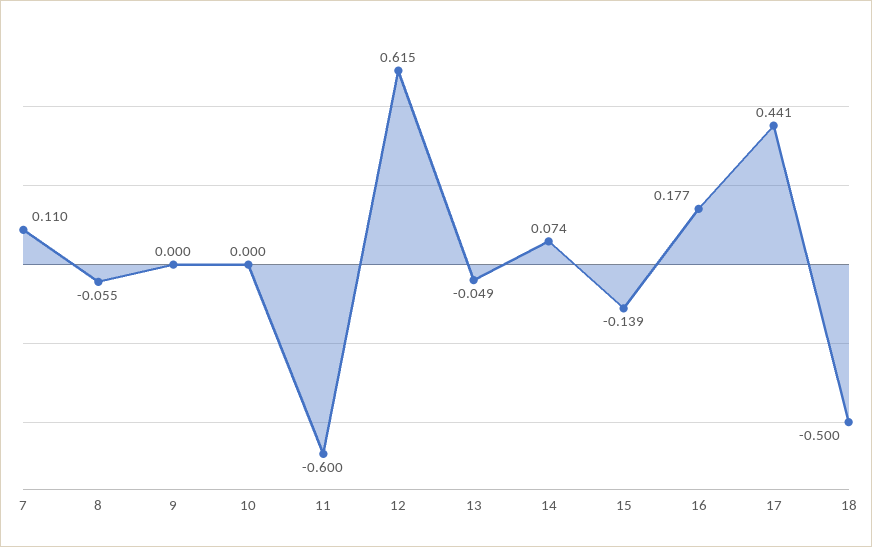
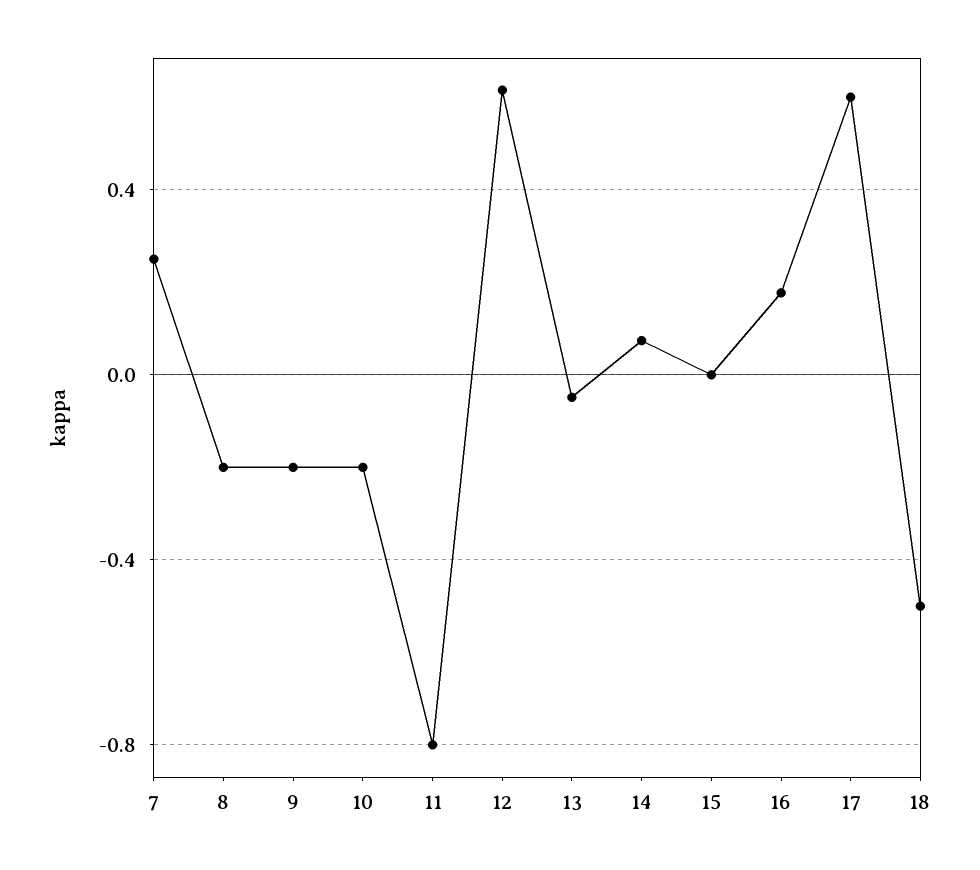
7: 0.11 -> 0.25
8: -0.055 -> -0.2
9: 0 -> -0.2
10: 0 -> -0.2
11: -0.6 -> -0.8
15: -0.139 -> 0
17: 0.441 -> 0.6

